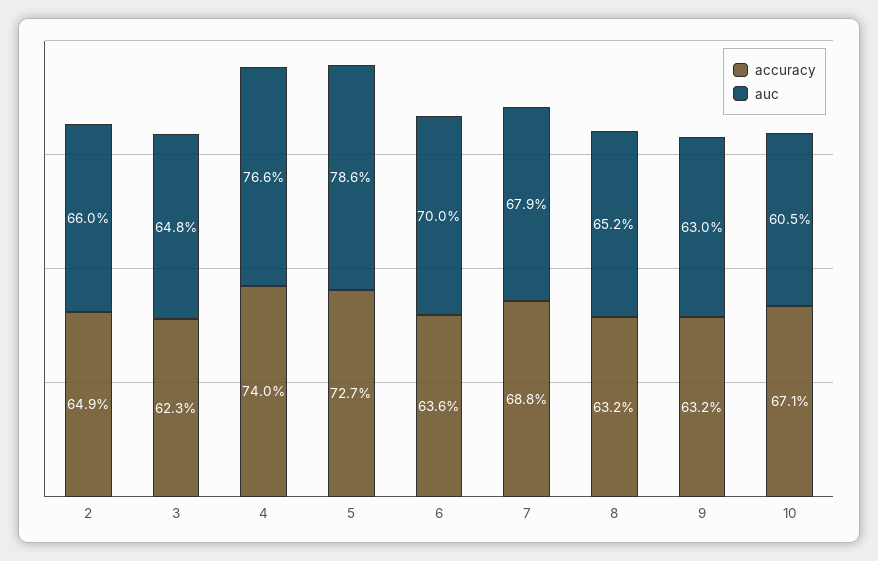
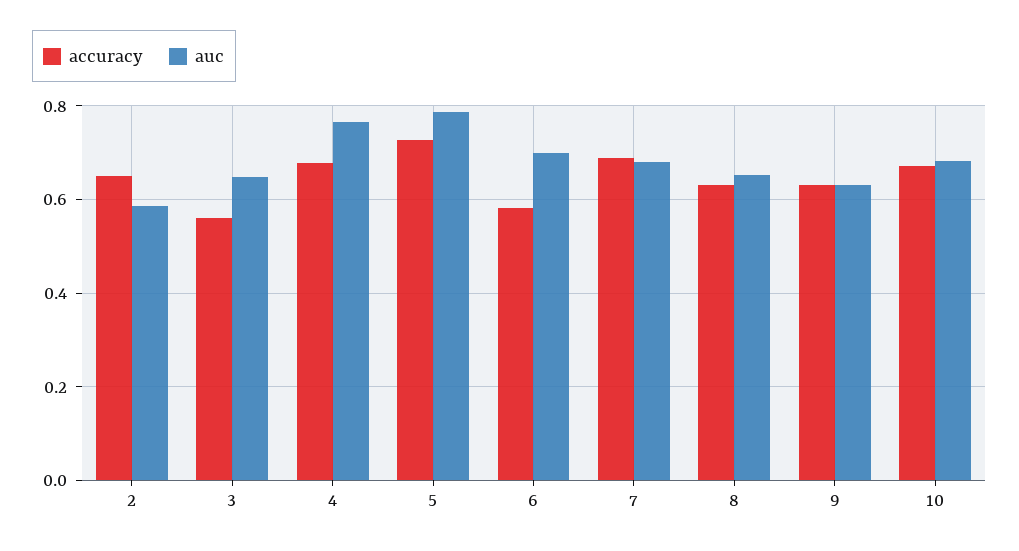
auc, 2: 0.66 -> 0.58
accuracy, 3: 0.623 -> 0.56
accuracy, 4: 0.74 -> 0.68
accuracy, 6: 0.636 -> 0.58
auc, 10: 0.605 -> 0.68

